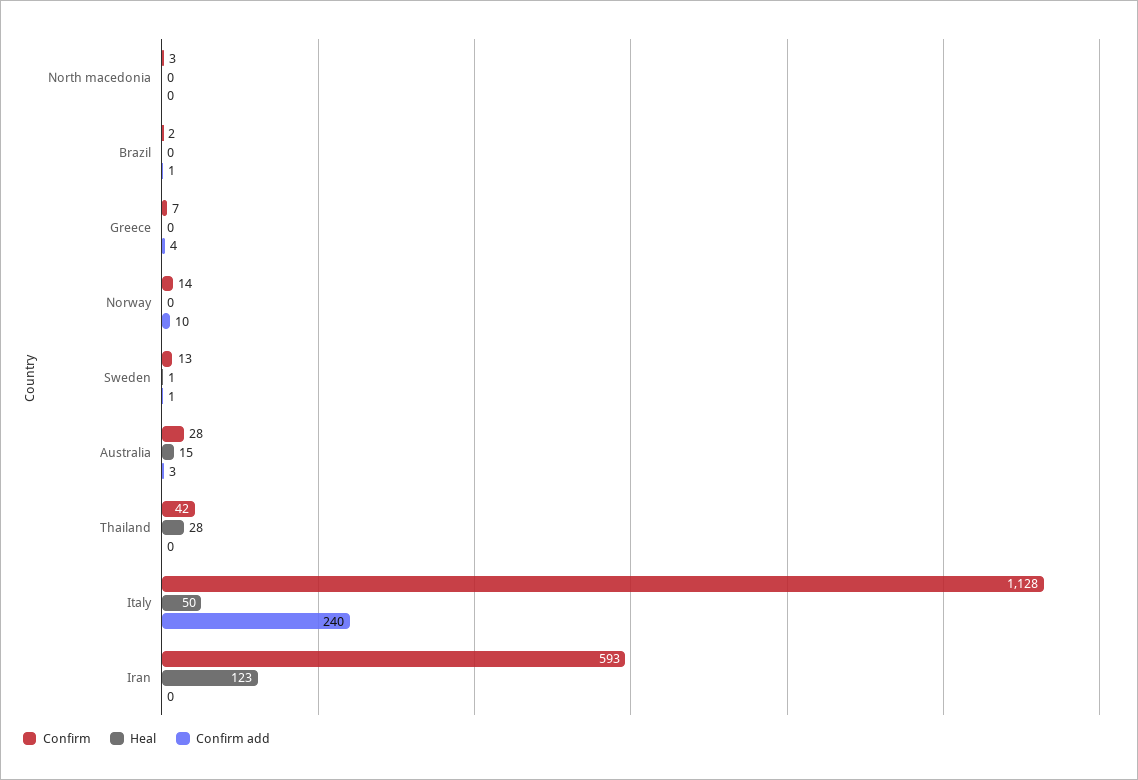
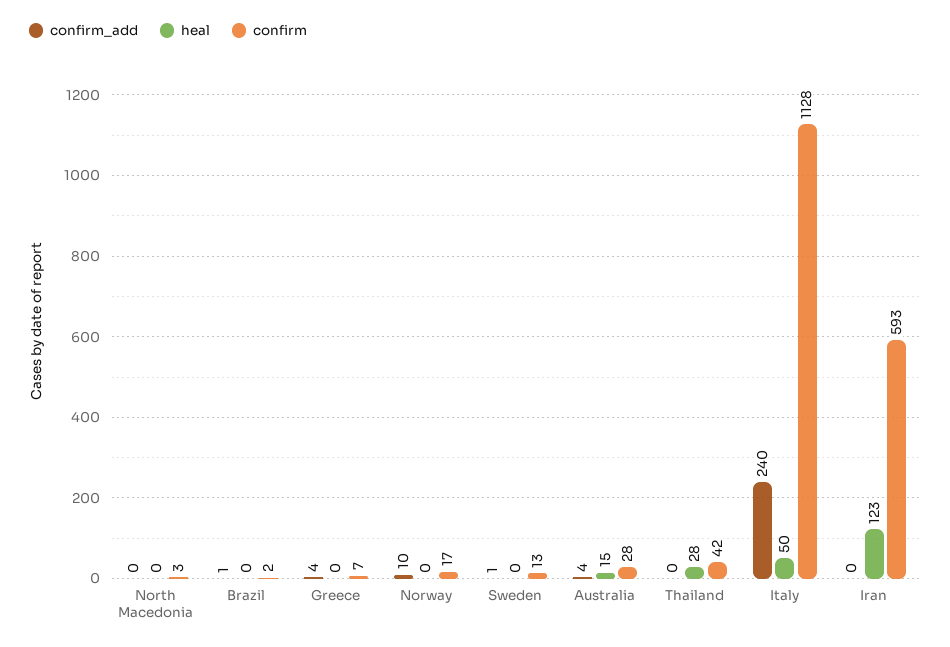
Confirm, Norway: 14 -> 17
Heal, Sweden: 1 -> 0
Confirm add, Australia: 3 -> 4

